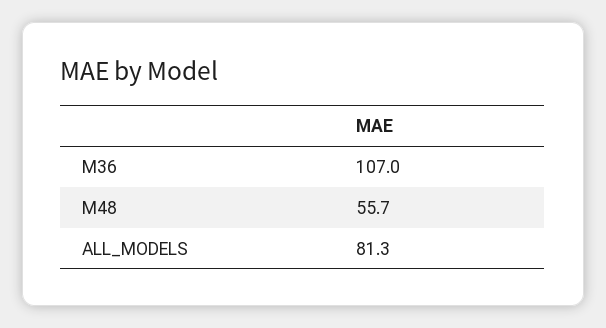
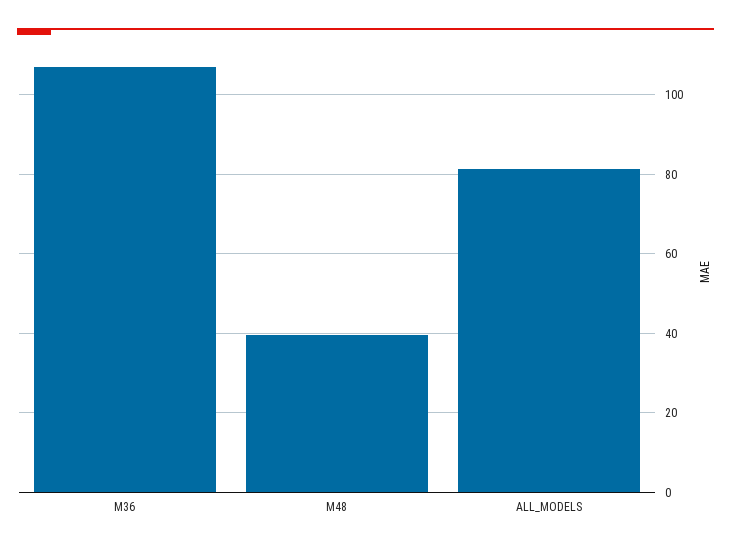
M48: 55.7 -> 40

